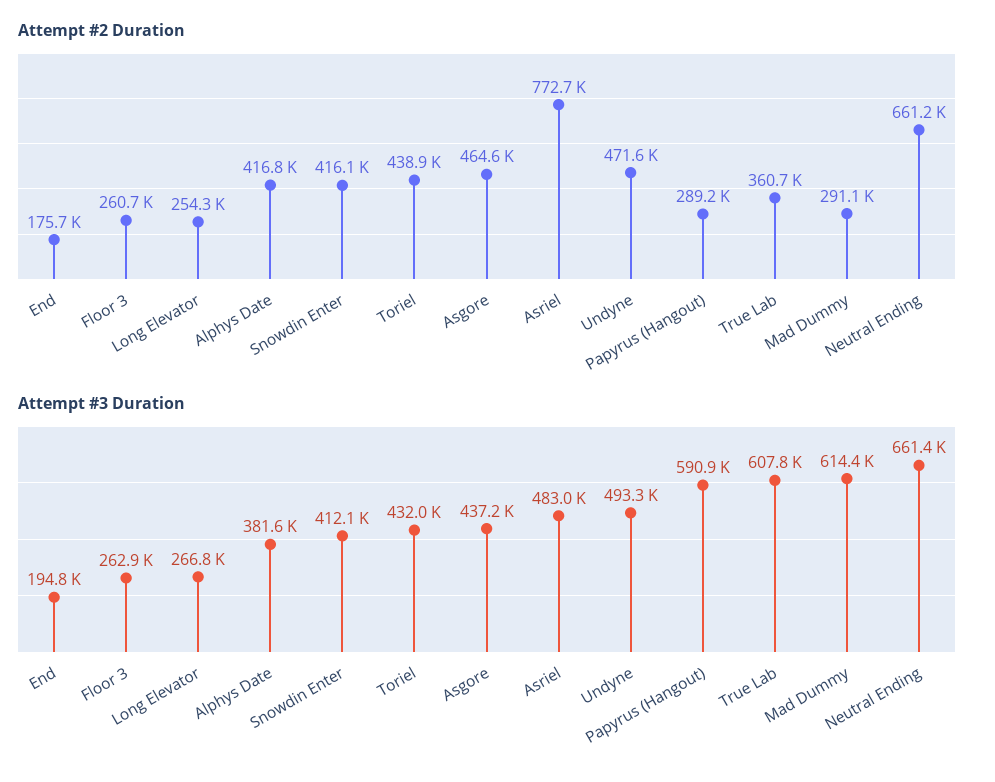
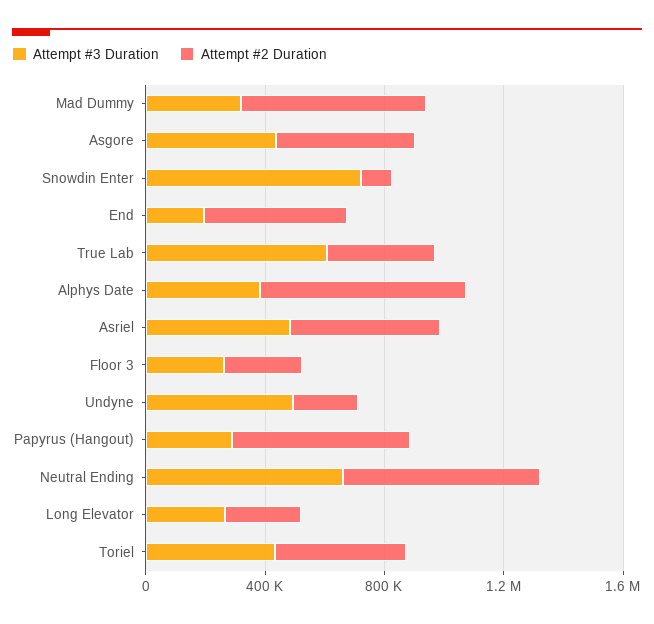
Attempt #2 Duration, End: 175700 -> 500000
Attempt #2 Duration, Alphys Date: 416800 -> 700000
Attempt #2 Duration, Snowdin Enter: 416100 -> 100000
Attempt #2 Duration, Asriel: 772700 -> 500000
Attempt #2 Duration, Undyne: 471600 -> 200000
Attempt #2 Duration, Papyrus (Hangout): 289200 -> 600000
Attempt #2 Duration, Mad Dummy: 291100 -> 600000
Attempt #3 Duration, Snowdin Enter: 412100 -> 700000
Attempt #3 Duration, Papyrus (Hangout): 590900 -> 300000
Attempt #3 Duration, Mad Dummy: 614400 -> 300000

